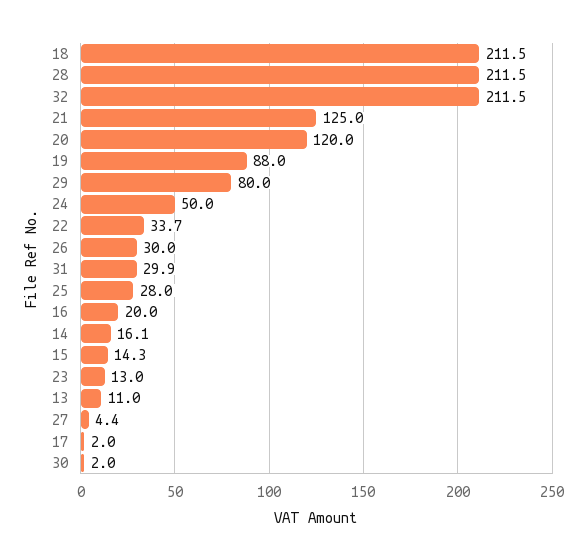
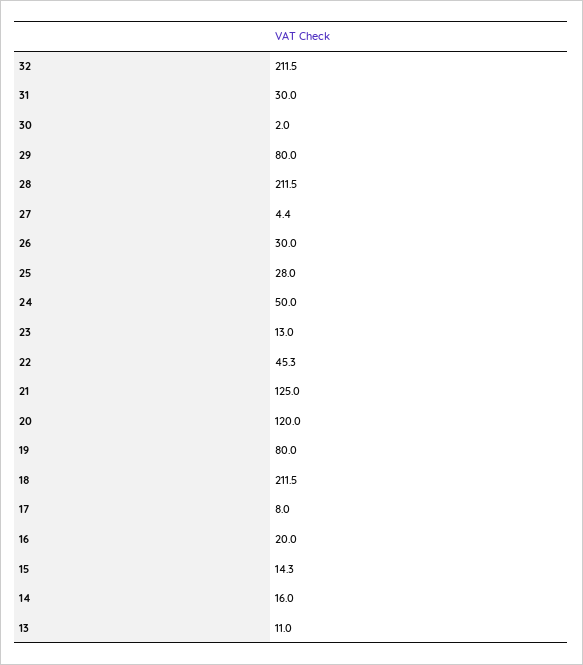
19: 88 -> 80
22: 33.7 -> 45.3
31: 29.9 -> 30
14: 16.1 -> 16
17: 2 -> 8

